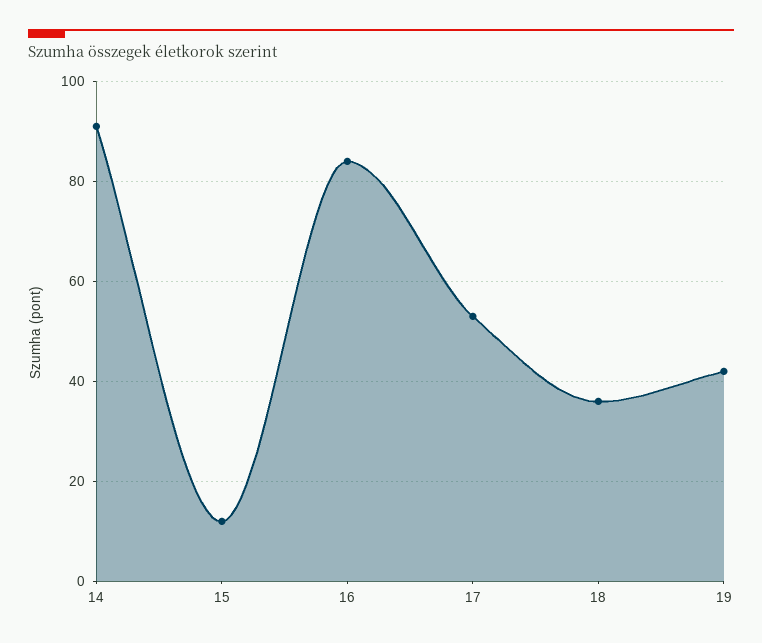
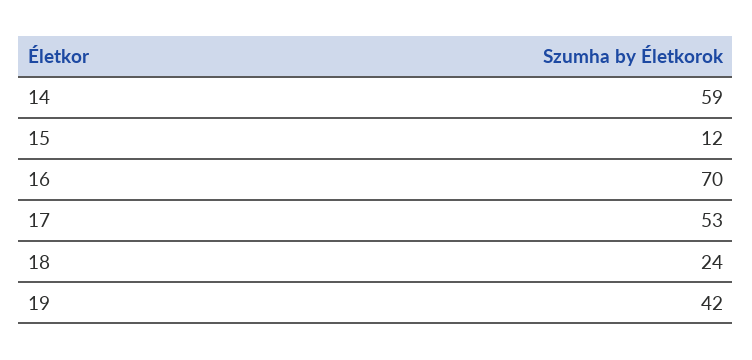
14: 90 -> 59
16: 85 -> 70
18: 35 -> 24

